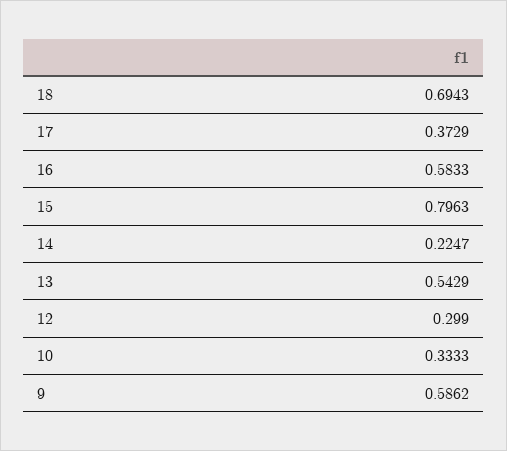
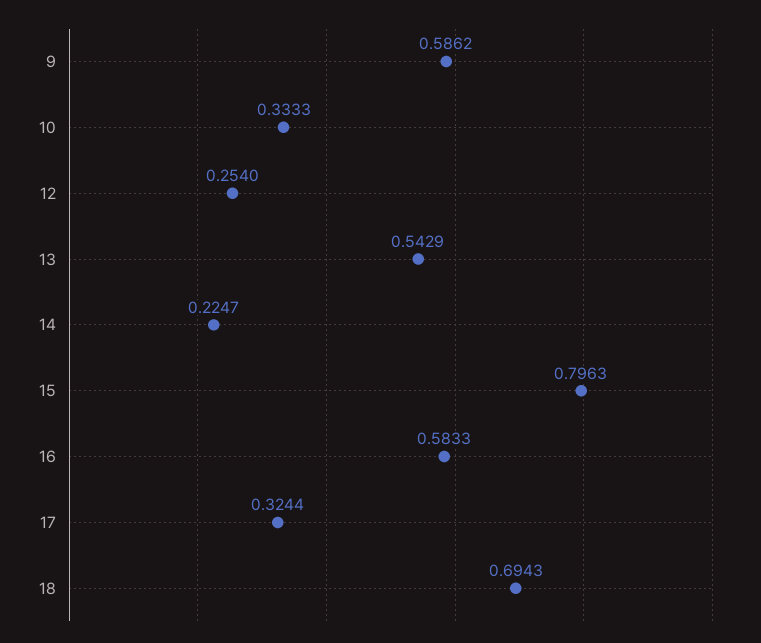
17: 0.3729 -> 0.3244
12: 0.299 -> 0.254

